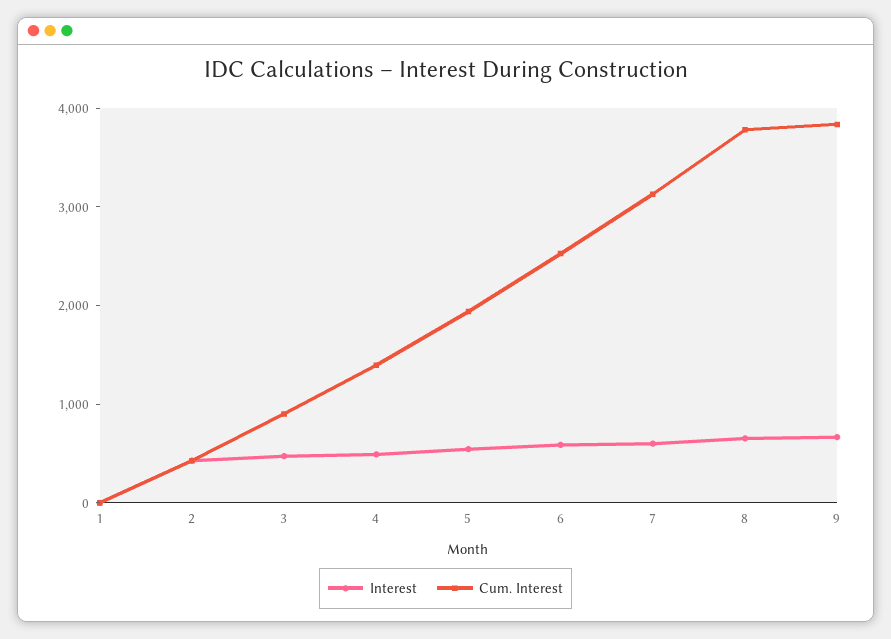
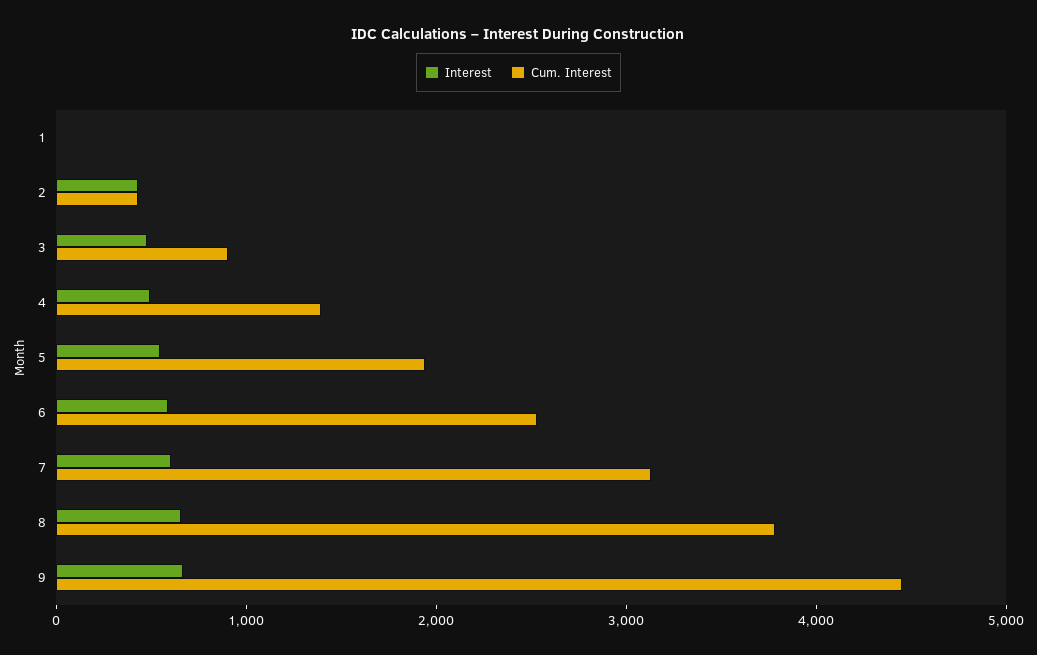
Cum. Interest, 9: 3800 -> 4400

